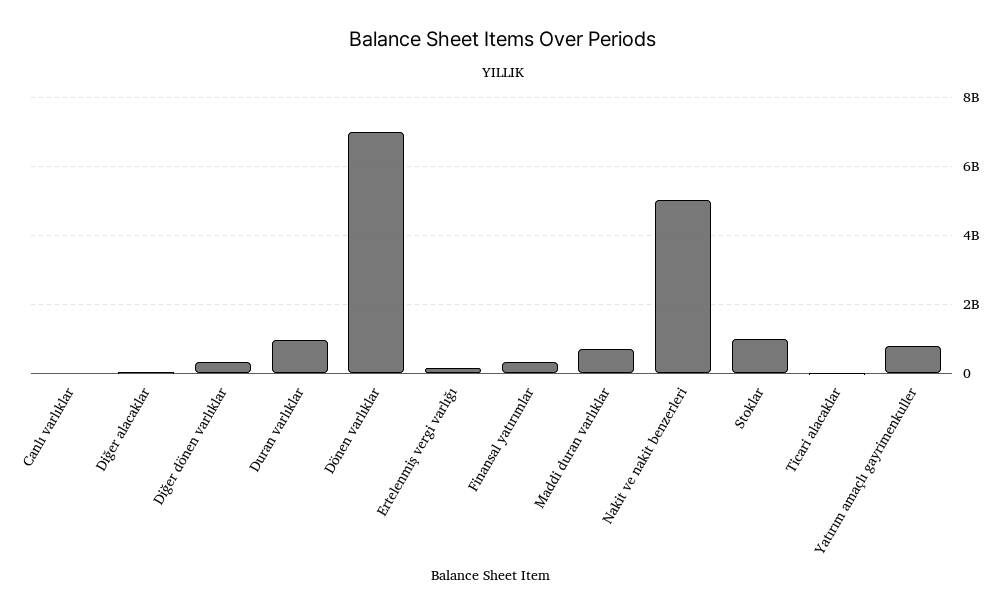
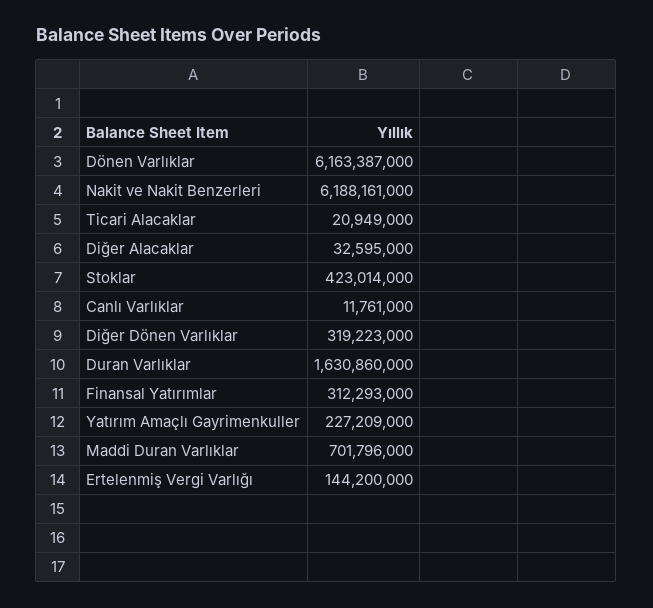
Duran varlıklar: 1000000000 -> 1630860000
Dönen varlıklar: 7000000000 -> 6163387000
Nakit ve nakit benzerleri: 5000000000 -> 6188161000
Stoklar: 1000000000 -> 423014000
Yatırım amaçlı gayrimenkuller: 800000000 -> 227209000

